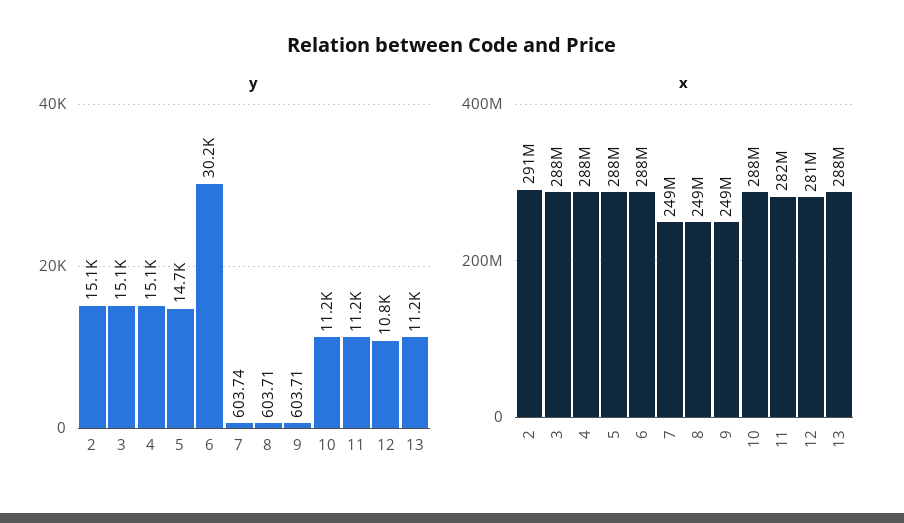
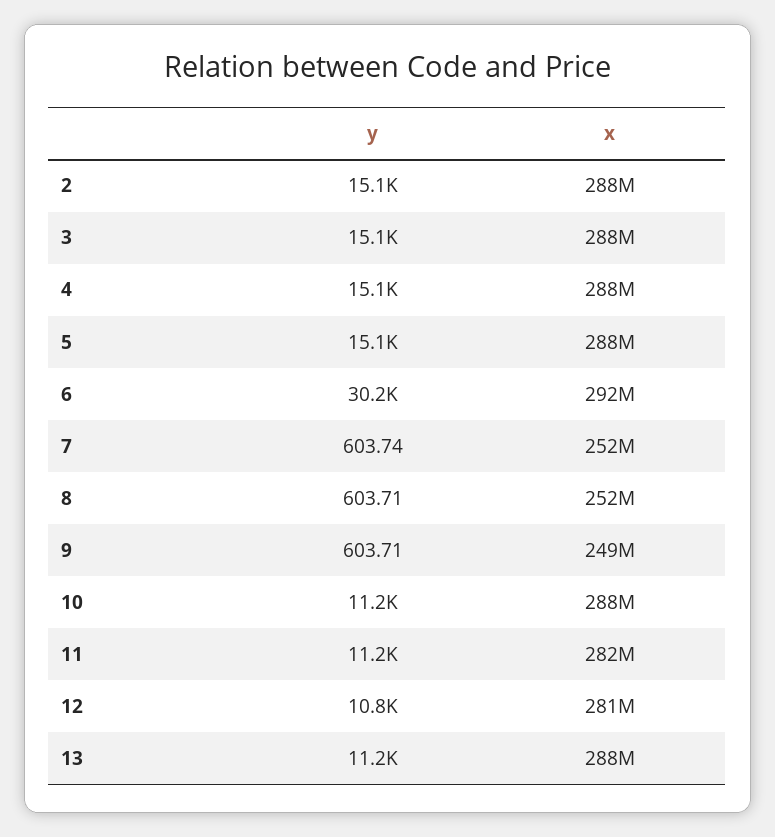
y, 5: 14700 -> 15100
x, 2: 291000000 -> 288000000
x, 6: 288000000 -> 292000000
x, 7: 249000000 -> 252000000
x, 8: 249000000 -> 252000000

